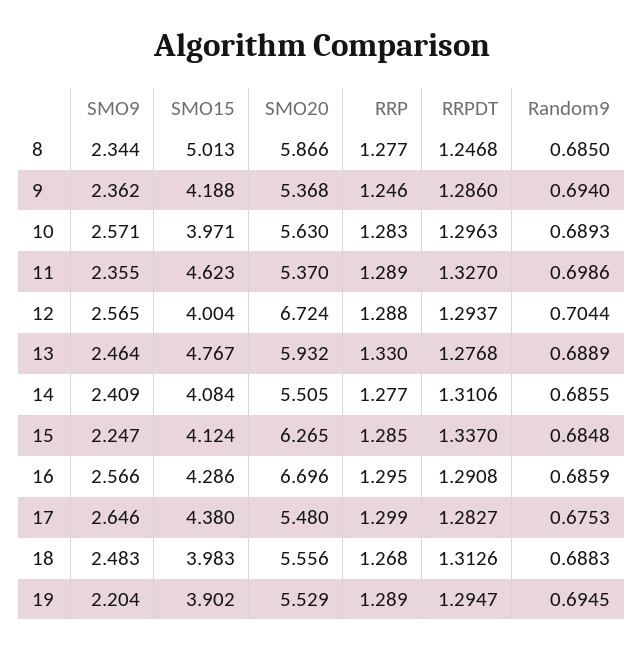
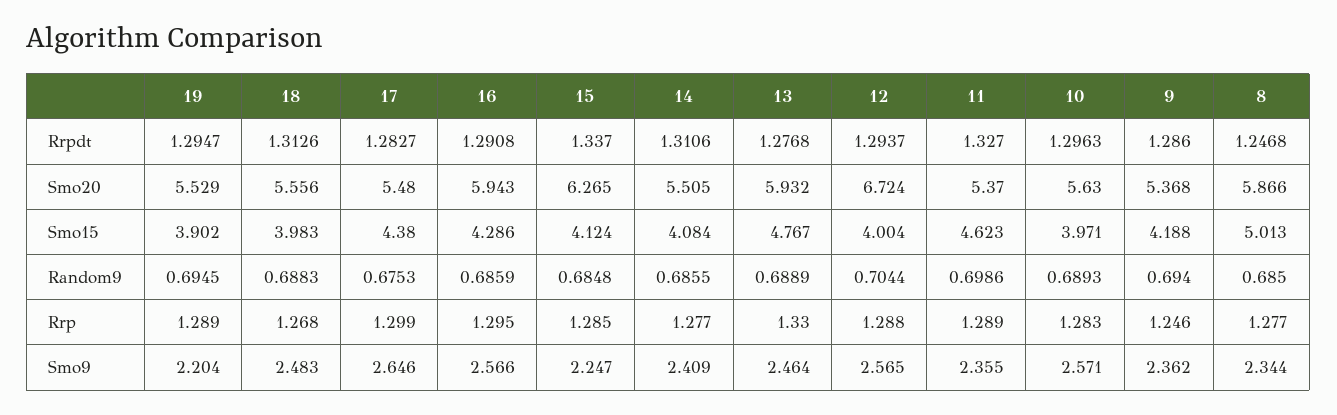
SMO20, 16: 6.696 -> 5.943

